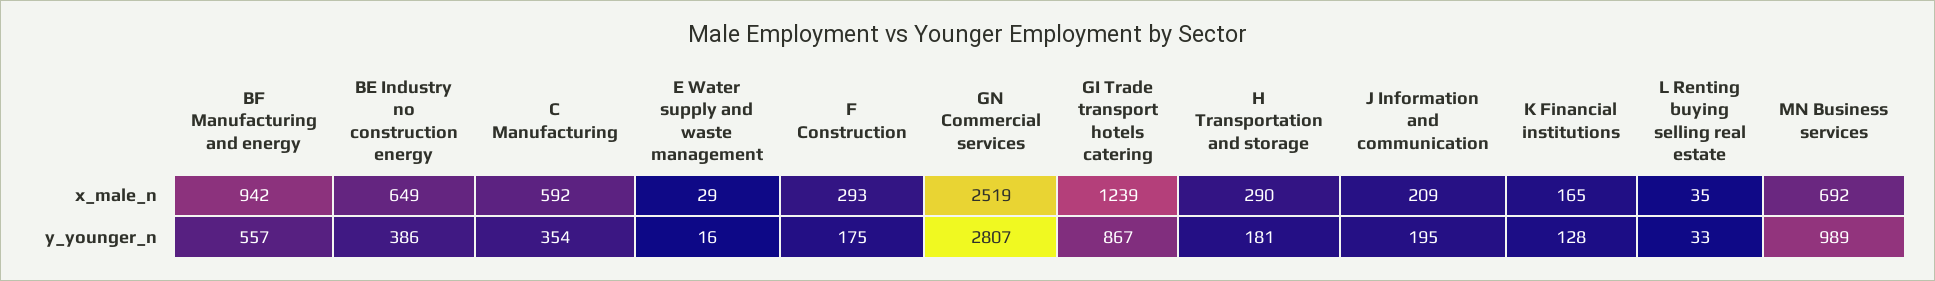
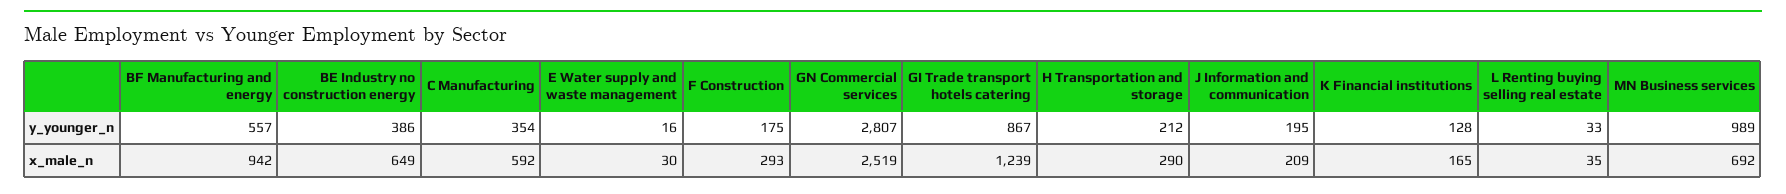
E Water supply and waste management, x_male_n: 29 -> 30
H Transportation and storage, y_younger_n: 181 -> 212

